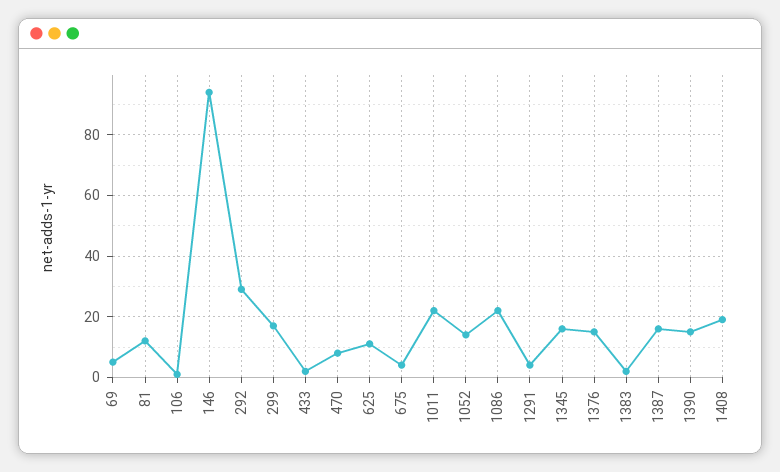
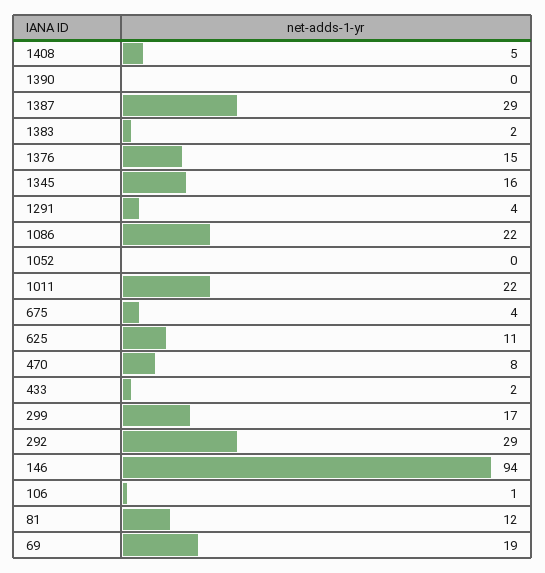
69: 5 -> 19
1052: 15 -> 0
1387: 15 -> 29
1390: 15 -> 0
1408: 20 -> 5

